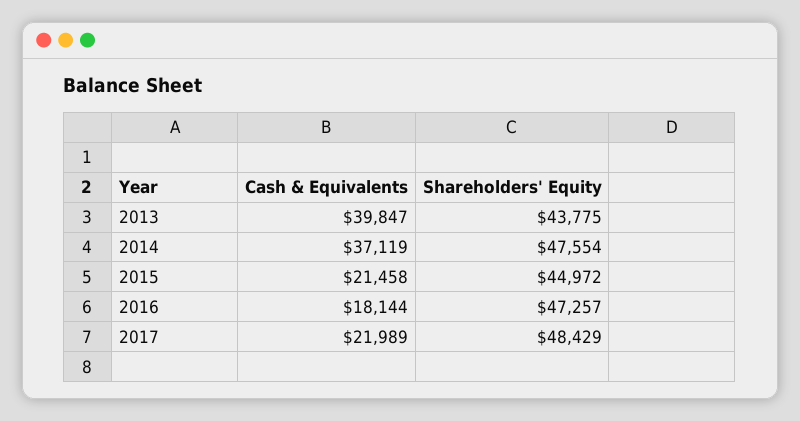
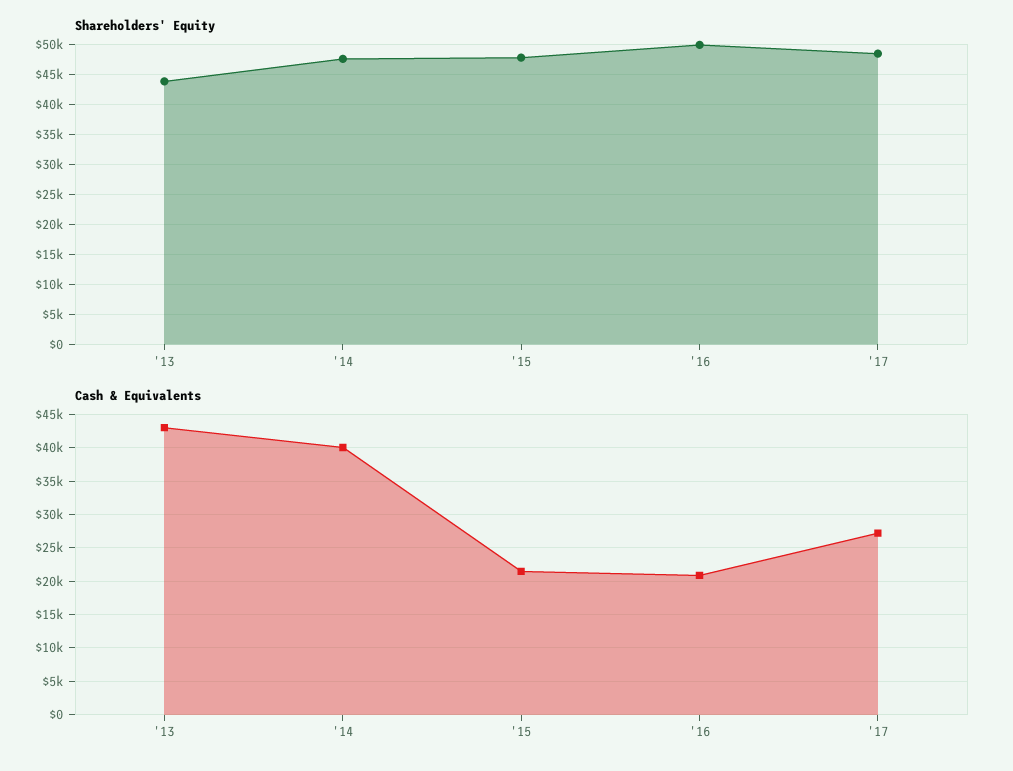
Cash & Equivalents, 2013: 39847 -> 43000
Cash & Equivalents, 2014: 37119 -> 40000
Shareholders' Equity, 2015: 44972 -> 48000
Cash & Equivalents, 2016: 18144 -> 21000
Shareholders' Equity, 2016: 47257 -> 50000
Cash & Equivalents, 2017: 21989 -> 27000

